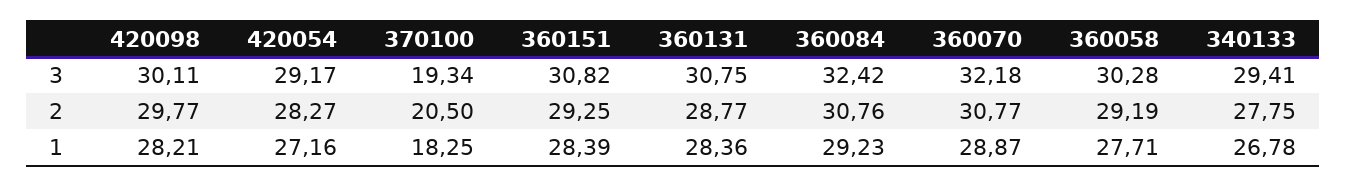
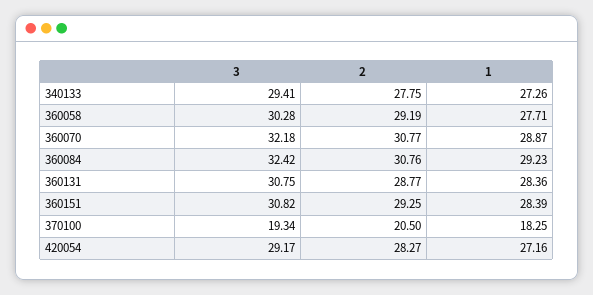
420098, 3: 30.11 -> none
420098, 2: 29.77 -> none
420098, 1: 28.21 -> none
340133, 1: 26.78 -> 27.26

